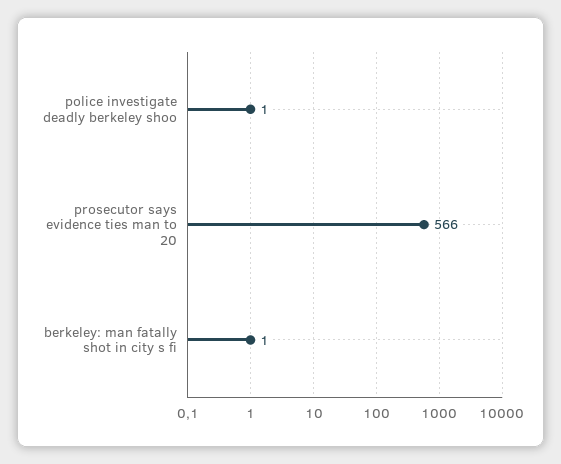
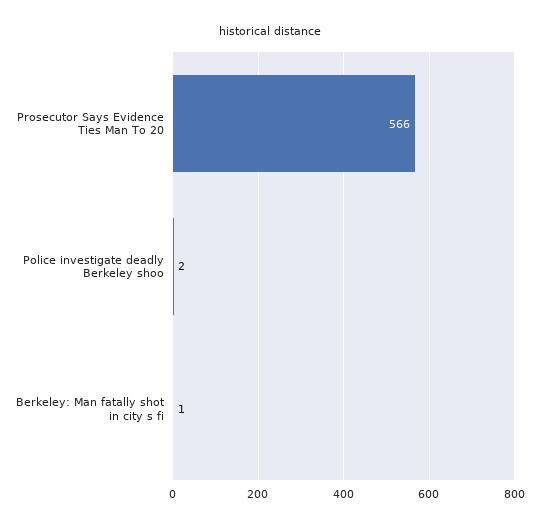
police investigate deadly berkeley shoo: 1 -> 2

